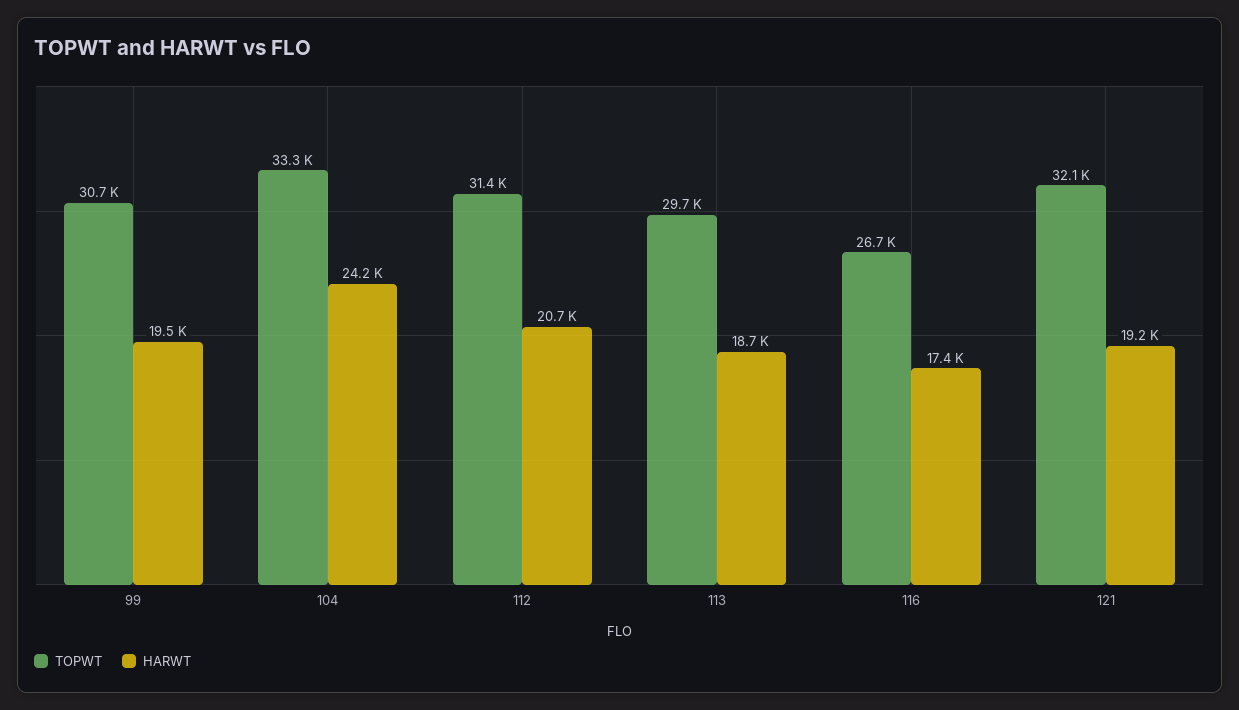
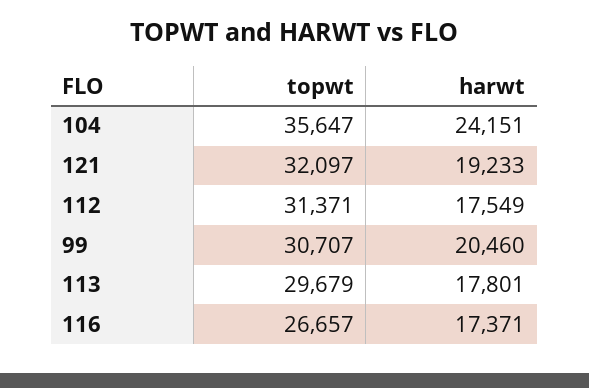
HARWT, 99: 19500 -> 20460
TOPWT, 104: 33300 -> 35647
HARWT, 112: 20700 -> 17549
HARWT, 113: 18700 -> 17801

